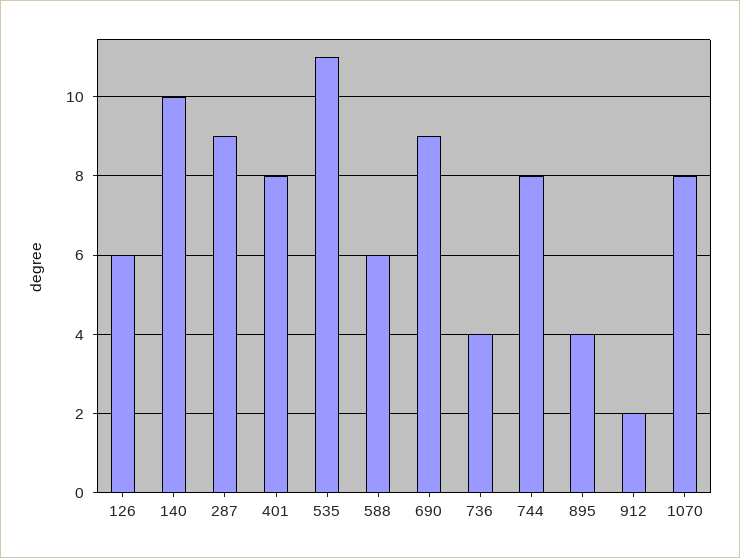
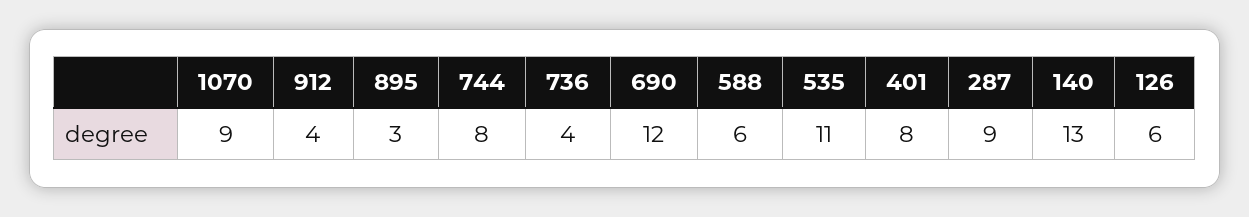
140: 10 -> 13
690: 9 -> 12
895: 4 -> 3
912: 2 -> 4
1070: 8 -> 9

